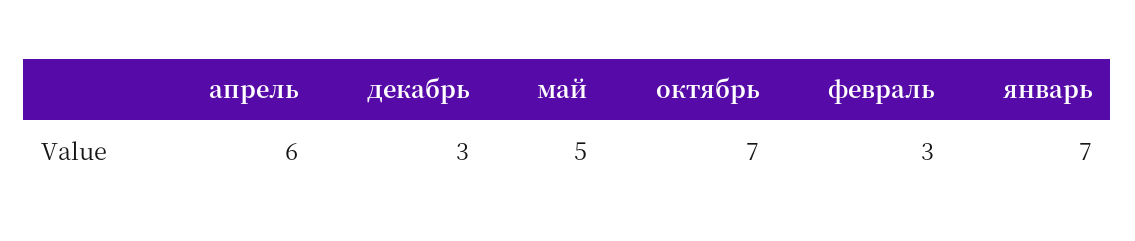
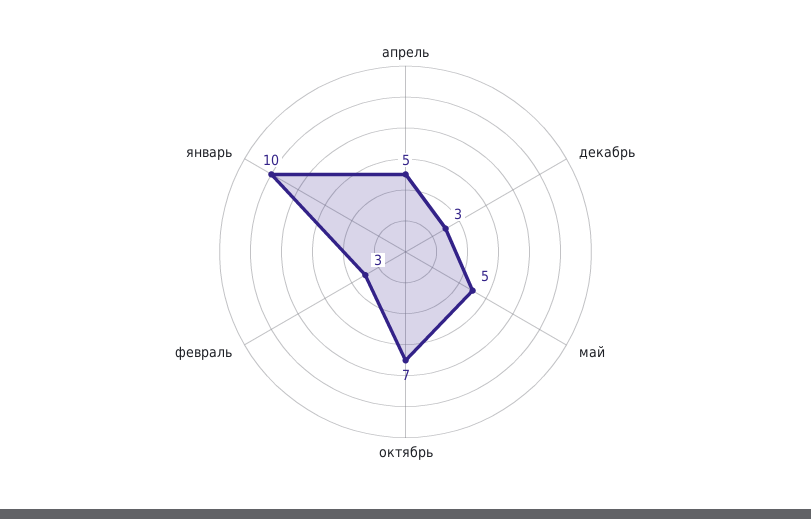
апрель: 6 -> 5
январь: 7 -> 10

